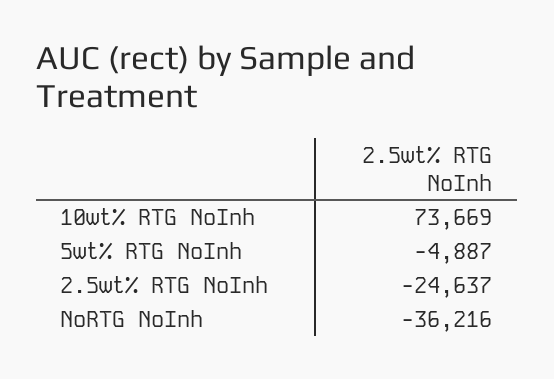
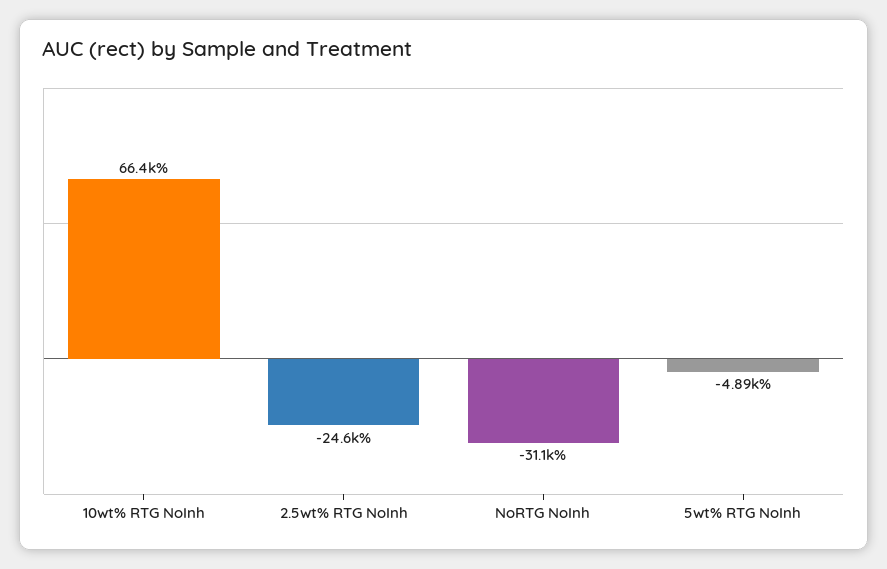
10wt% RTG NoInh: 73669 -> 66400
NoRTG NoInh: -36216 -> -31100

